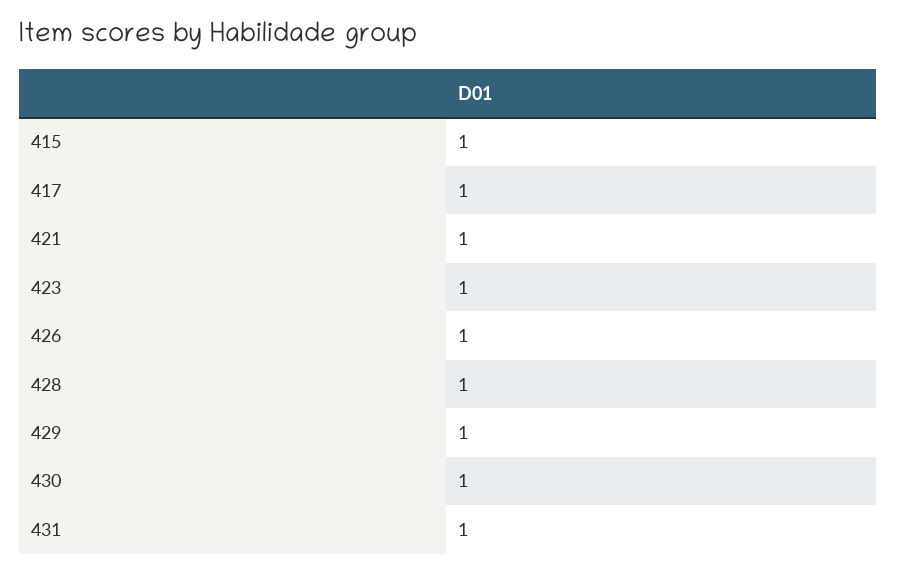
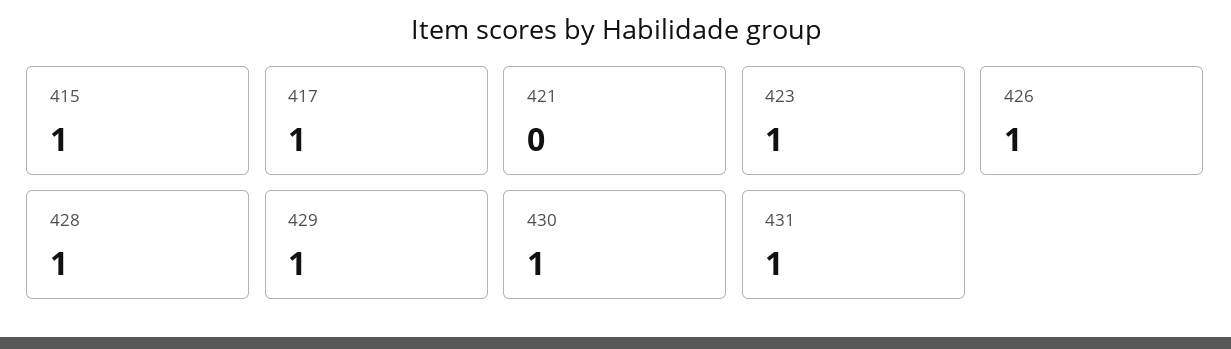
421: 1 -> 0

